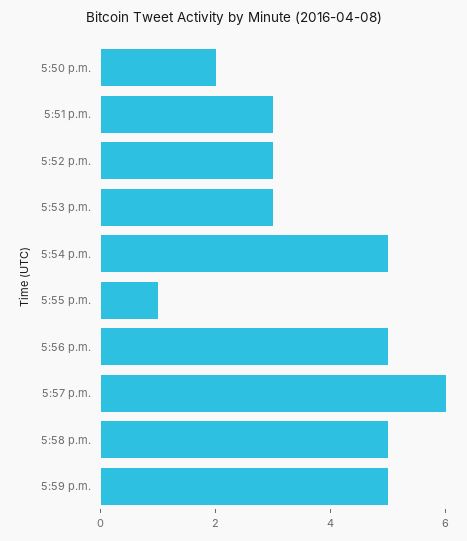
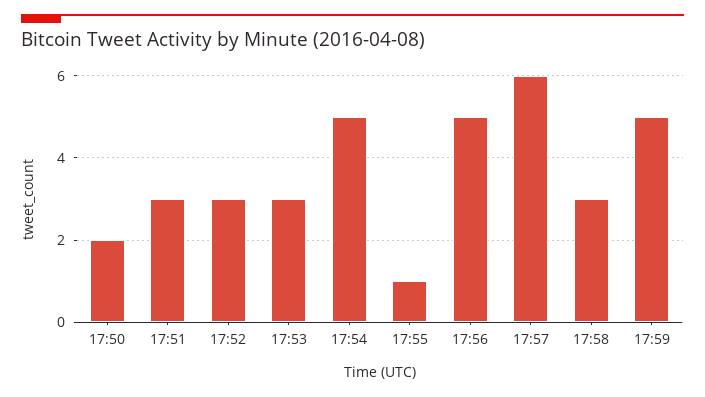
5:58 p.m.: 5 -> 3

